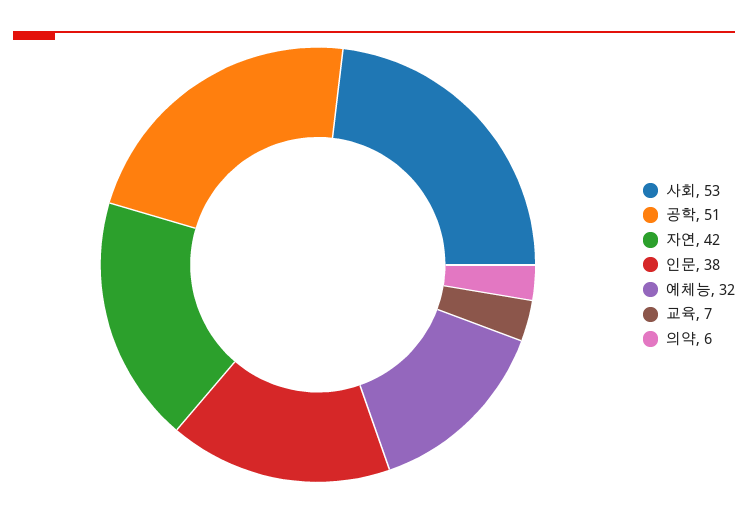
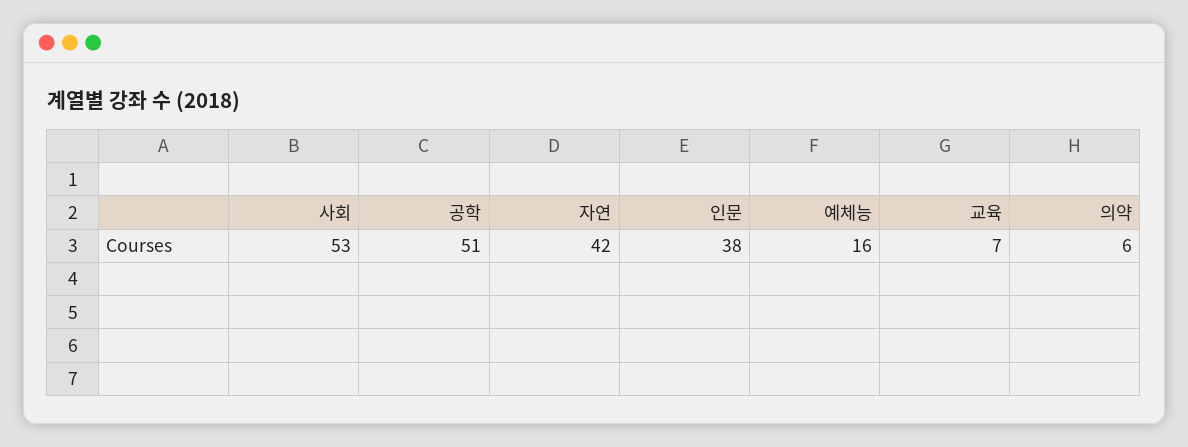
예체능: 32 -> 16

